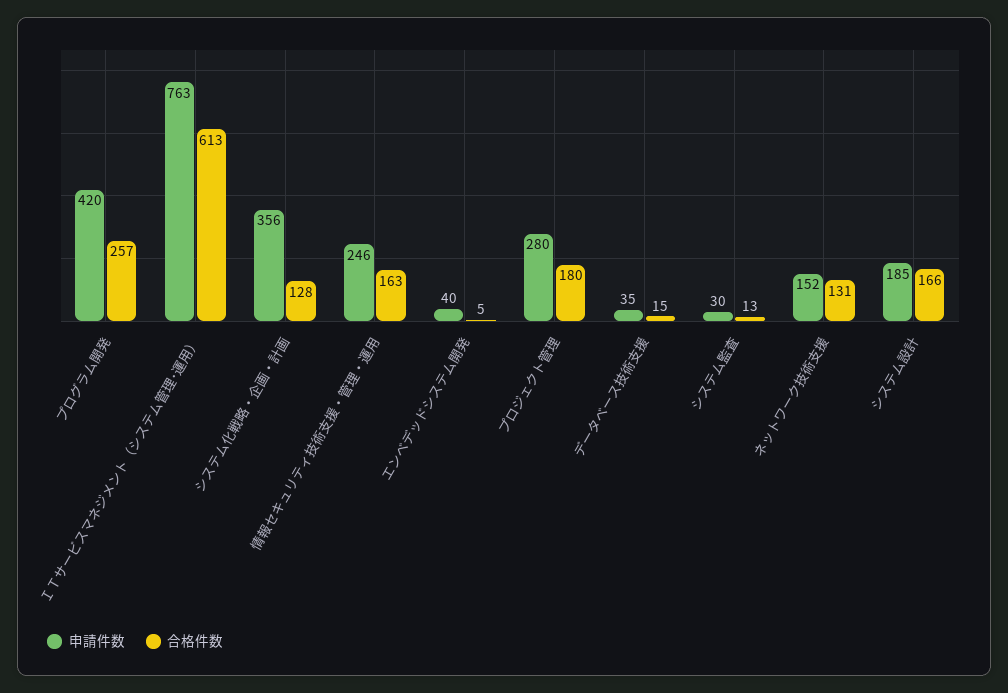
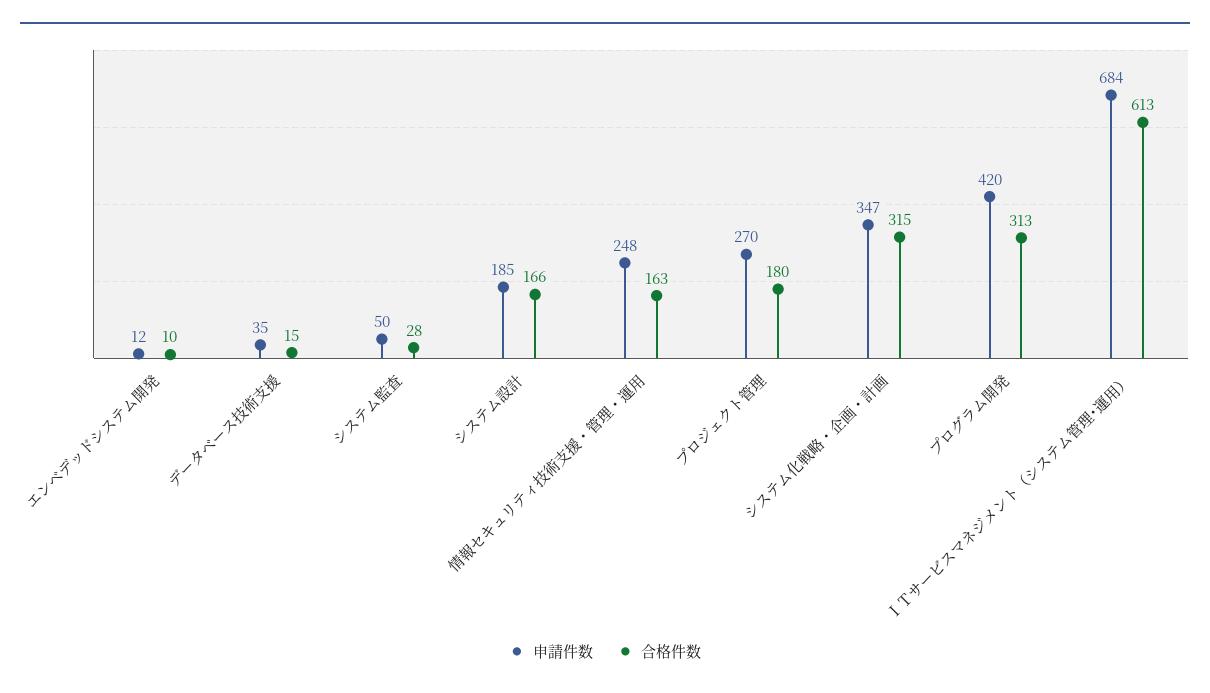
合格件数, プログラム開発: 257 -> 313
申請件数, ＩＴサービスマネジメント（システム管理･運用）: 763 -> 684
申請件数, システム化戦略・企画・計画: 356 -> 347
合格件数, システム化戦略・企画・計画: 128 -> 315
申請件数, 情報セキュリティ技術支援・管理・運用: 246 -> 248
申請件数, エンベデッドシステム開発: 40 -> 12
合格件数, エンベデッドシステム開発: 5 -> 10
申請件数, プロジェクト管理: 280 -> 270
申請件数, システム監査: 30 -> 50
合格件数, システム監査: 13 -> 28
申請件数, ネットワーク技術支援: 152 -> none
合格件数, ネットワーク技術支援: 131 -> none

